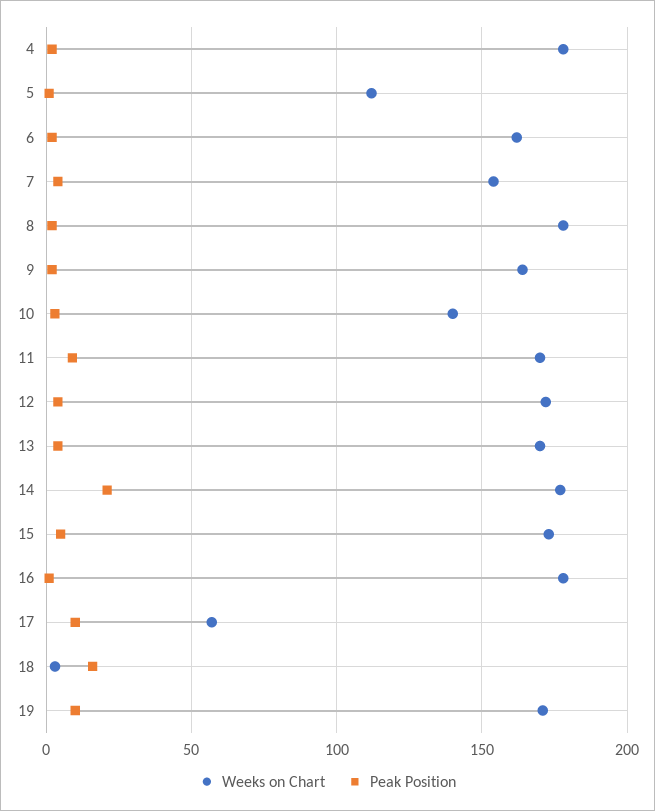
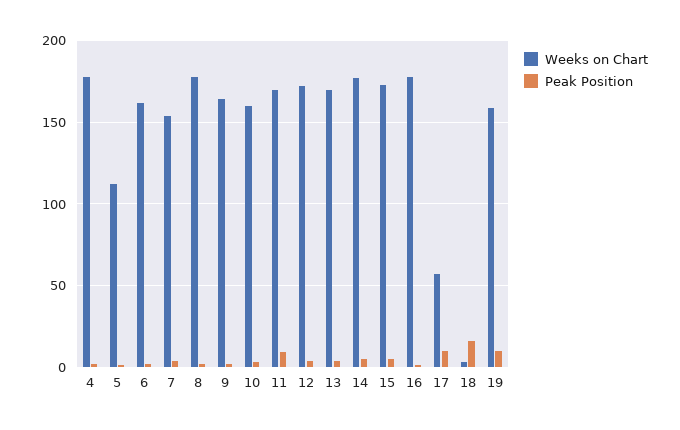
Weeks on Chart, 10: 140 -> 160
Peak Position, 14: 20 -> 5
Weeks on Chart, 19: 170 -> 160

